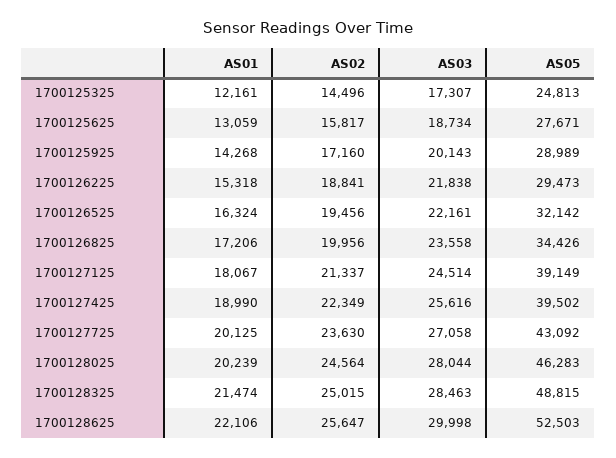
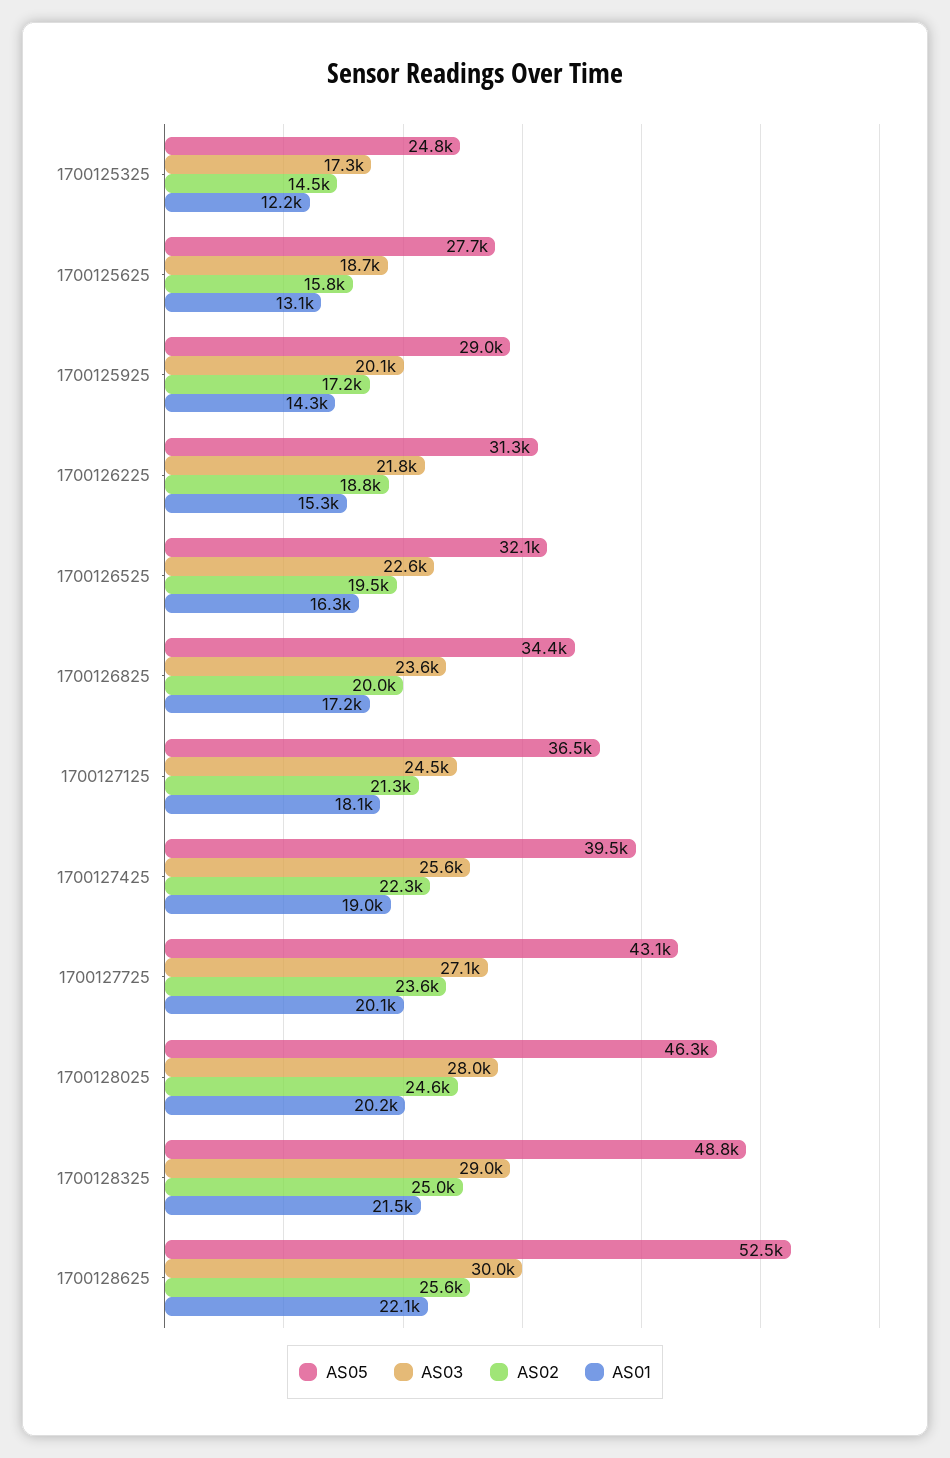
AS05, 1700126225: 29473 -> 31300
AS03, 1700126525: 22161 -> 22600
AS05, 1700127125: 39149 -> 36500
AS03, 1700128325: 28463 -> 29000

